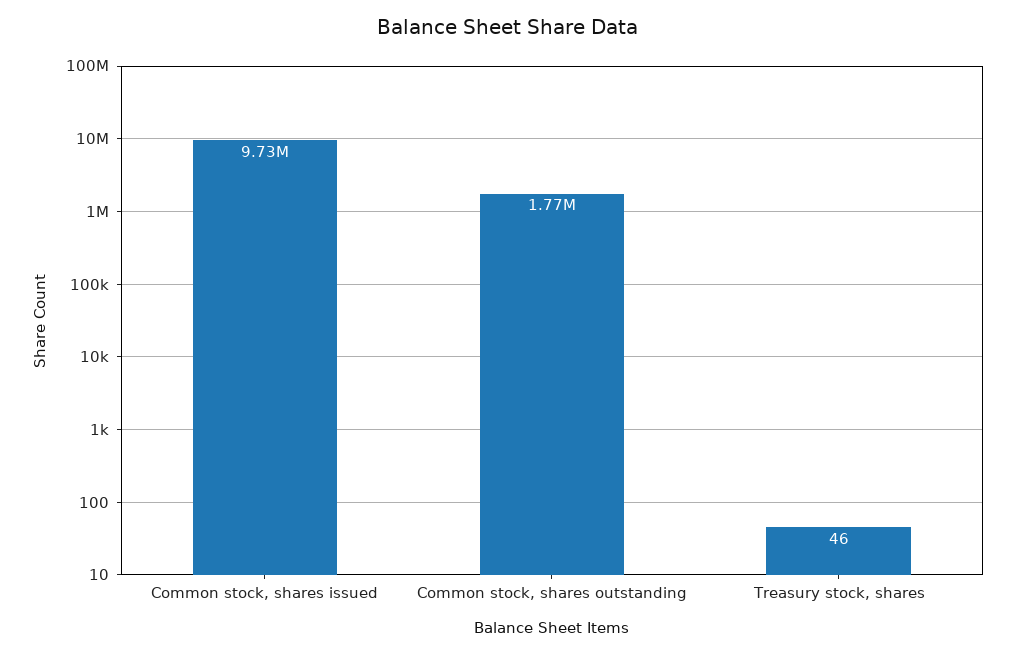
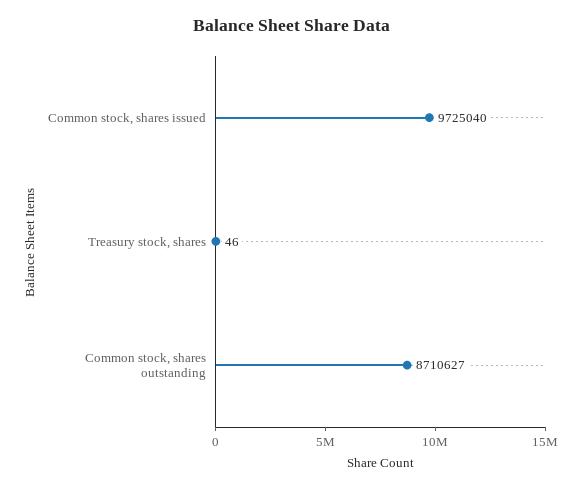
Common stock, shares outstanding: 1770000 -> 8710627

